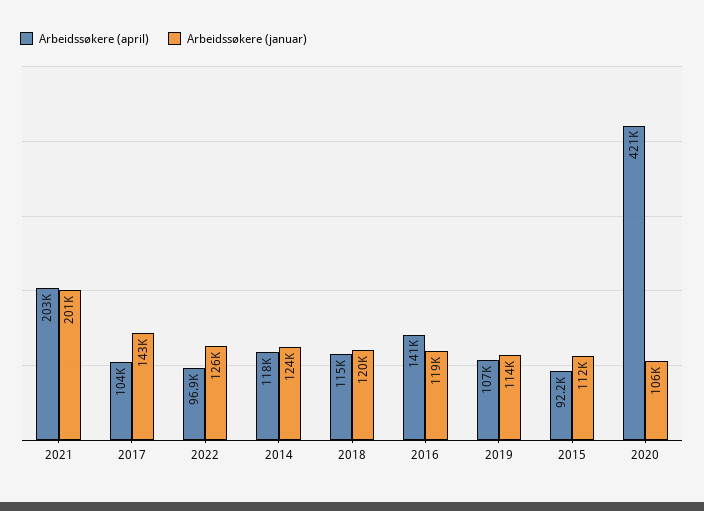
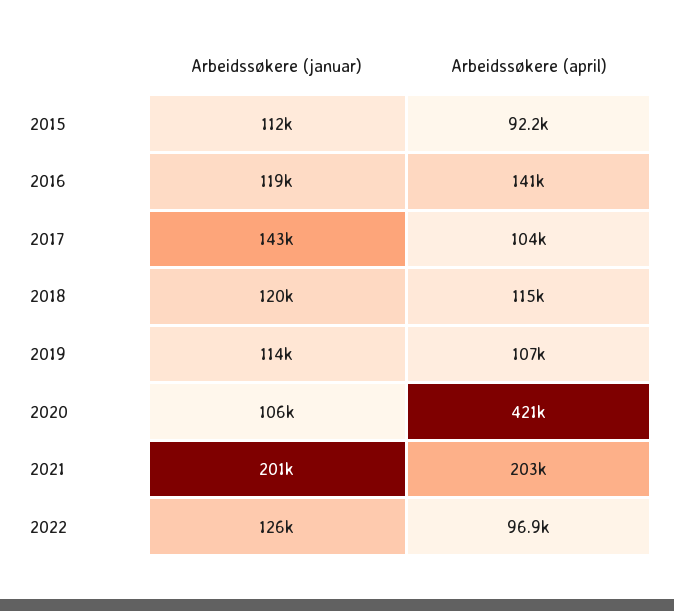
Arbeidssøkere (april), 2014: 118000 -> none
Arbeidssøkere (januar), 2014: 124000 -> none

